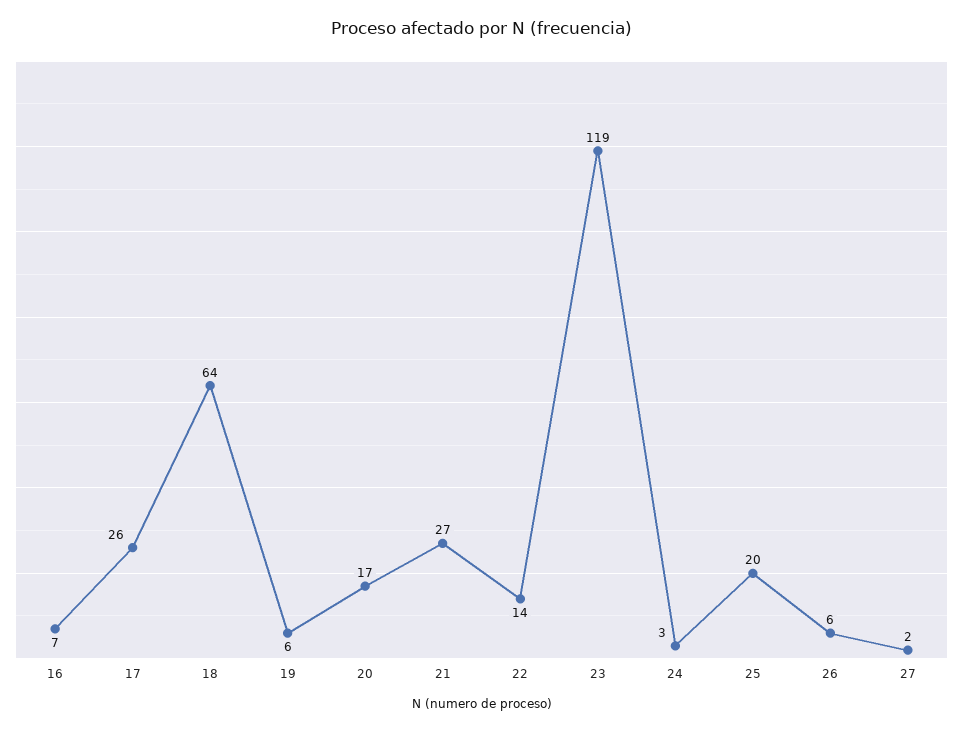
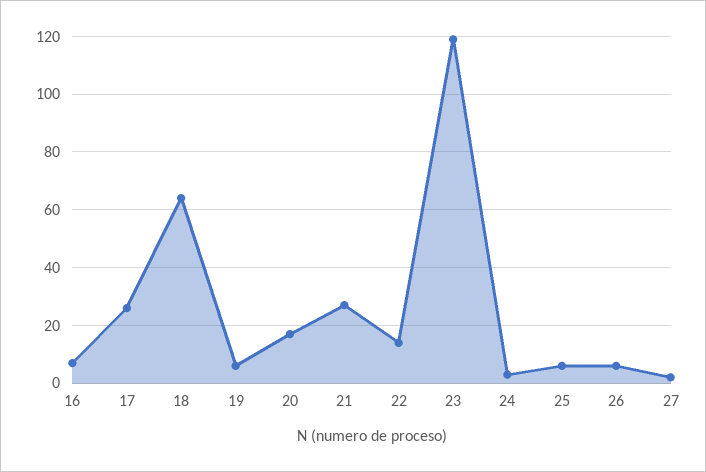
25: 20 -> 5

